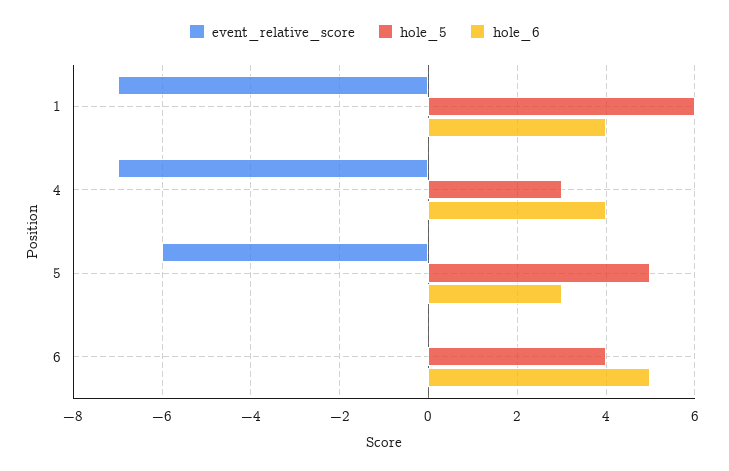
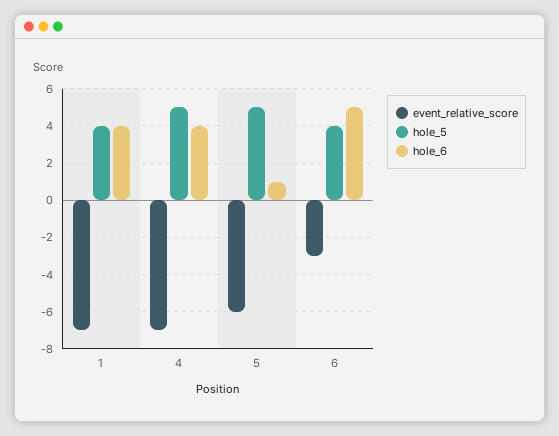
hole_5, 1: 6 -> 4
hole_5, 4: 3 -> 5
hole_6, 5: 3 -> 1
event_relative_score, 6: 0 -> -3

